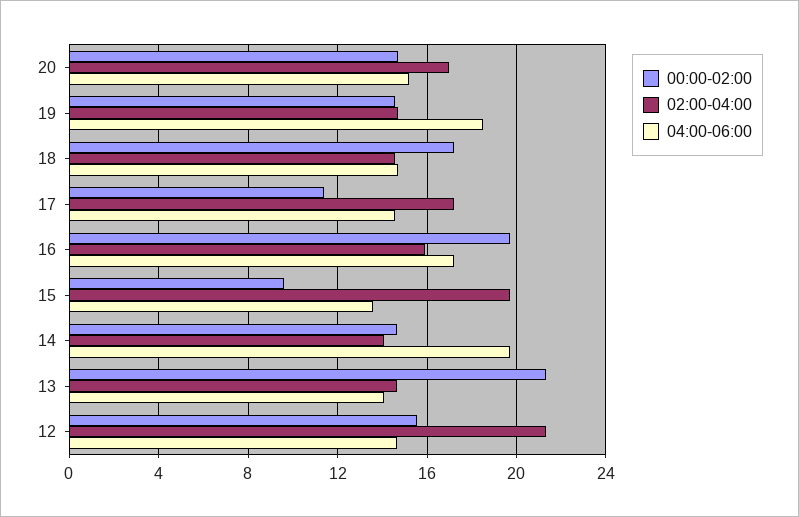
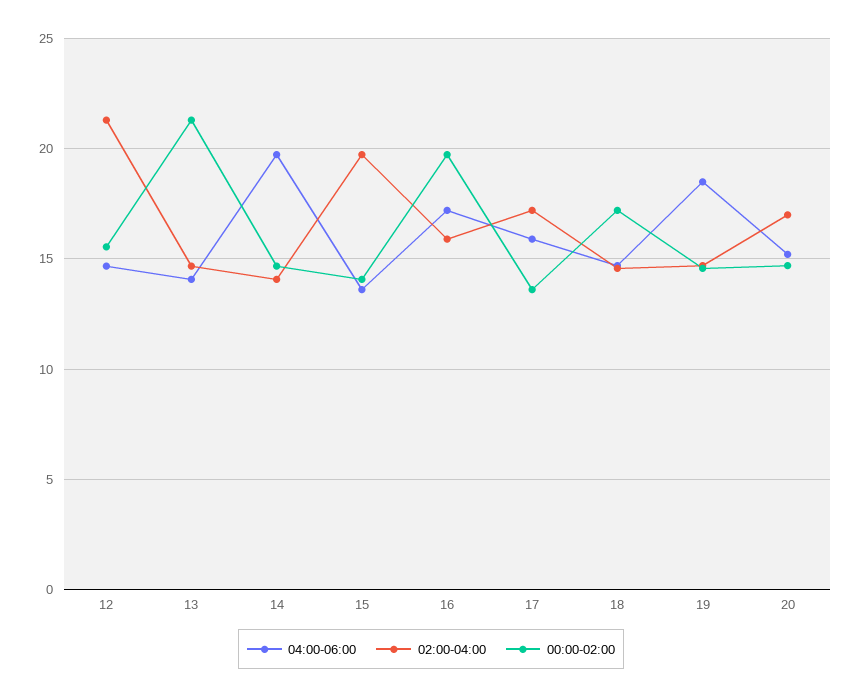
00:00-02:00, 17: 11.5 -> 13.5
04:00-06:00, 17: 14.5 -> 16
00:00-02:00, 15: 9.5 -> 14

